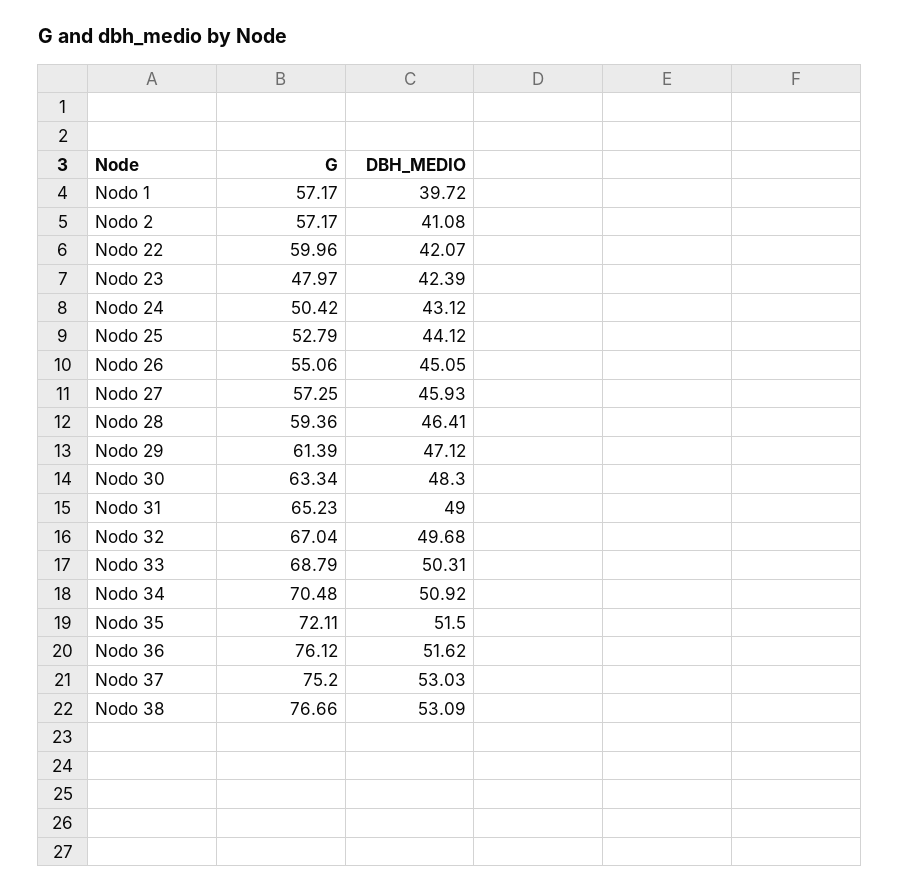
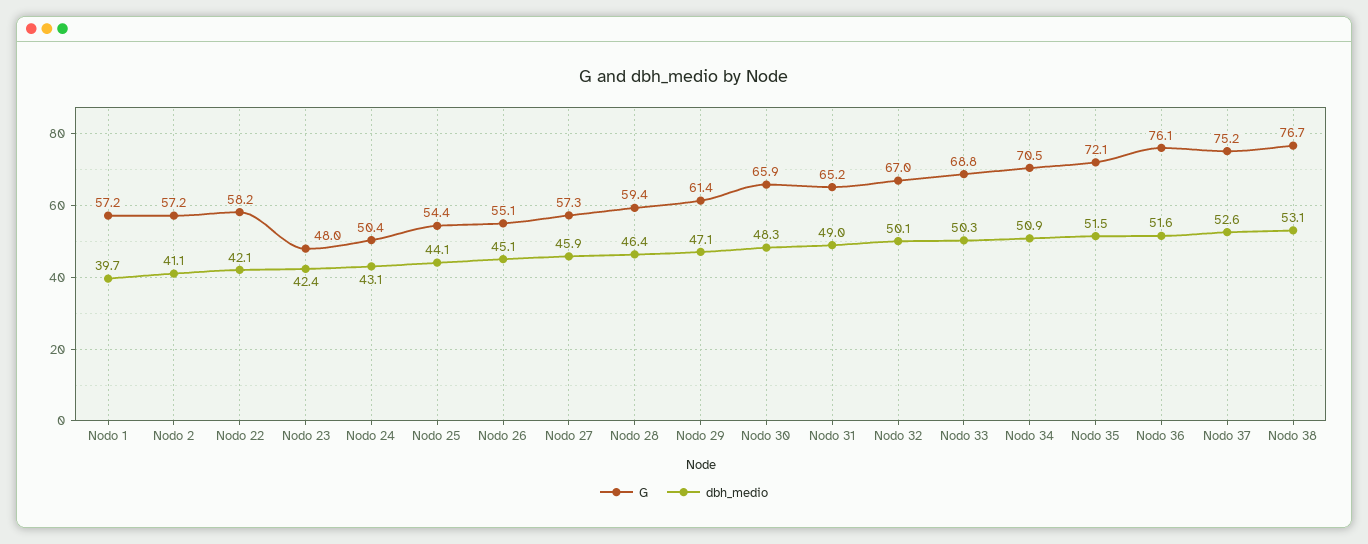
G, Nodo 22: 59.96 -> 58.2
G, Nodo 25: 52.79 -> 54.4
G, Nodo 30: 63.34 -> 65.9
DBH_MEDIO, Nodo 32: 49.68 -> 50.1
DBH_MEDIO, Nodo 37: 53.03 -> 52.6

